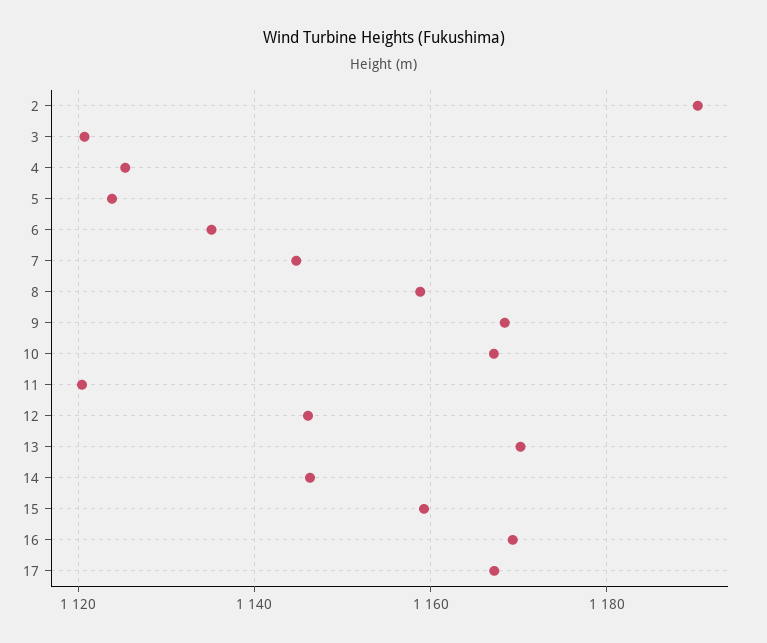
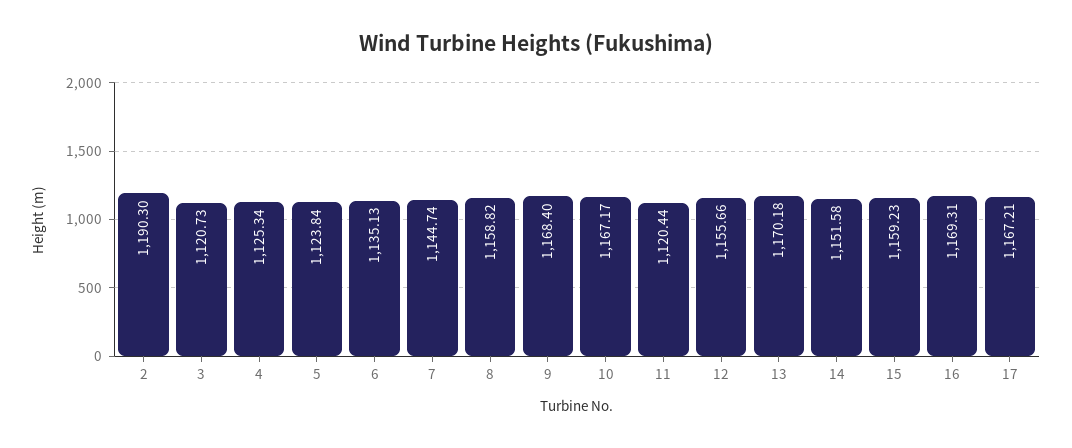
12: 1146 -> 1155.66
14: 1146 -> 1151.58

